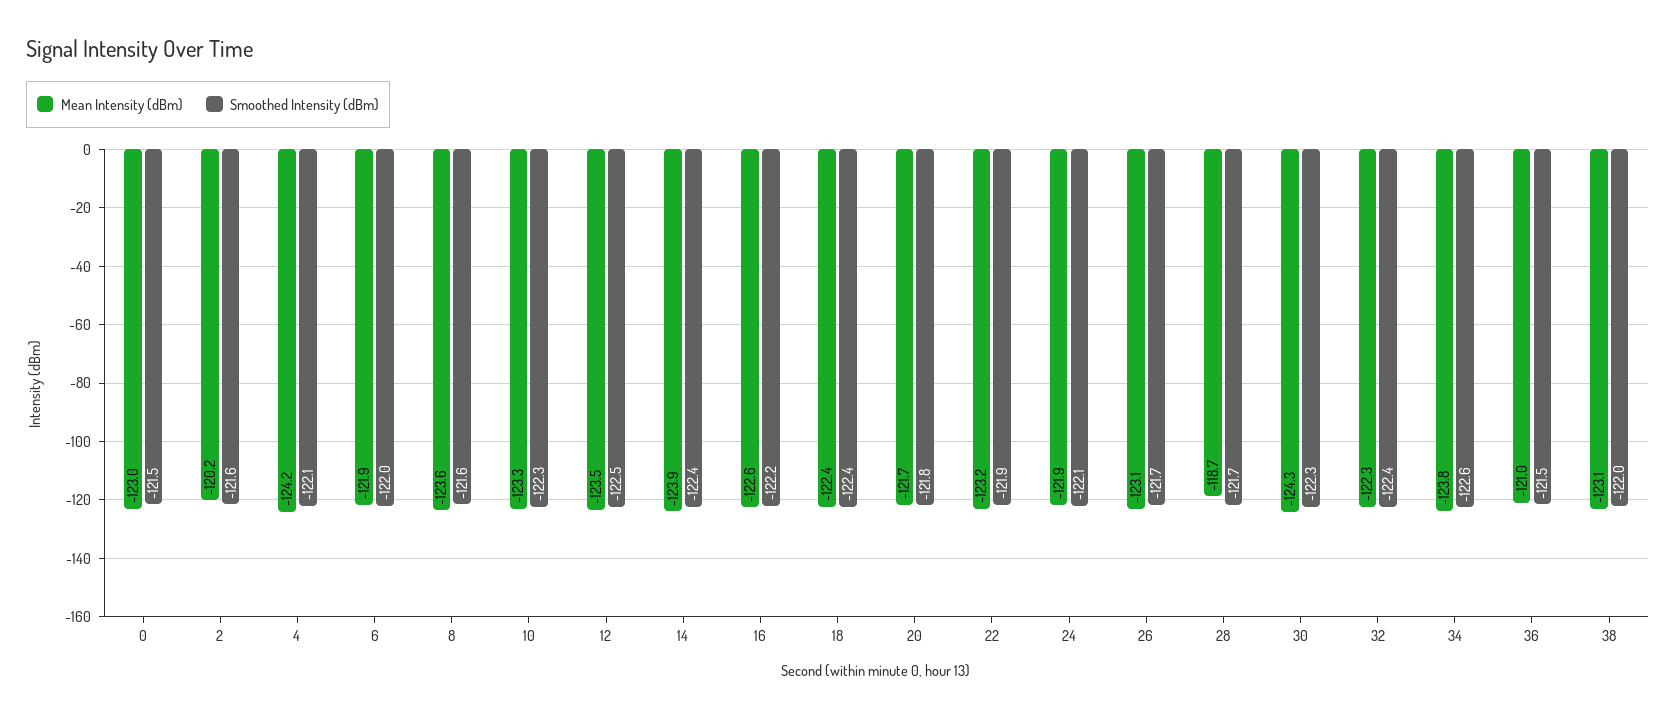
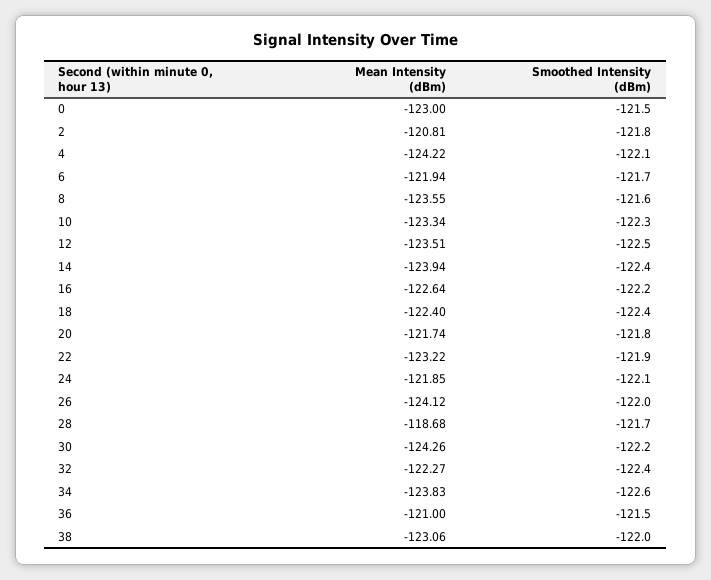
Mean Intensity (dBm), 2: -120.2 -> -120.81
Smoothed Intensity (dBm), 2: -121.6 -> -121.8
Smoothed Intensity (dBm), 6: -122 -> -121.7
Mean Intensity (dBm), 26: -123.1 -> -124.12
Smoothed Intensity (dBm), 26: -121.7 -> -122
Smoothed Intensity (dBm), 30: -122.3 -> -122.2

